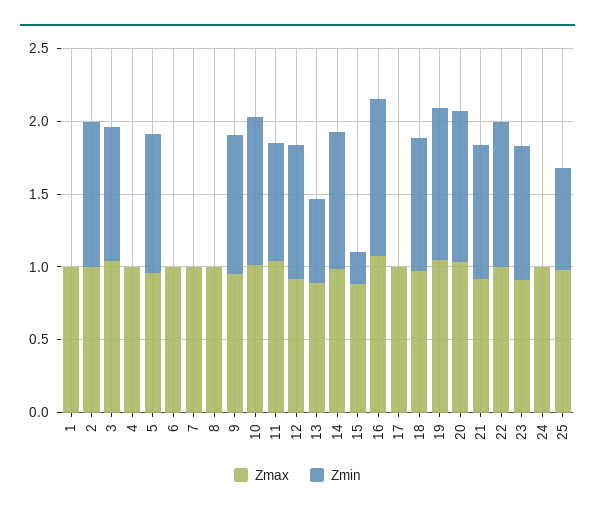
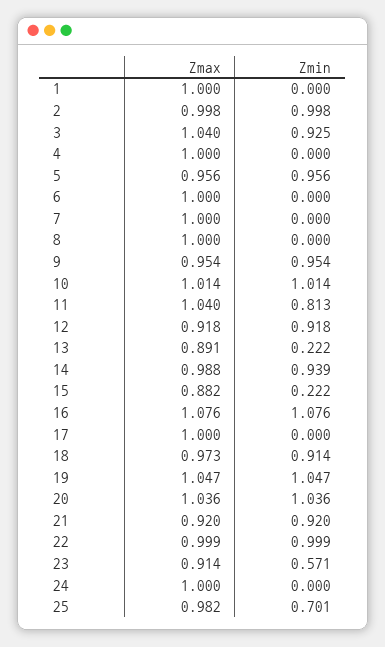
Zmin, 13: 0.6 -> 0.222
Zmin, 23: 0.9 -> 0.571

